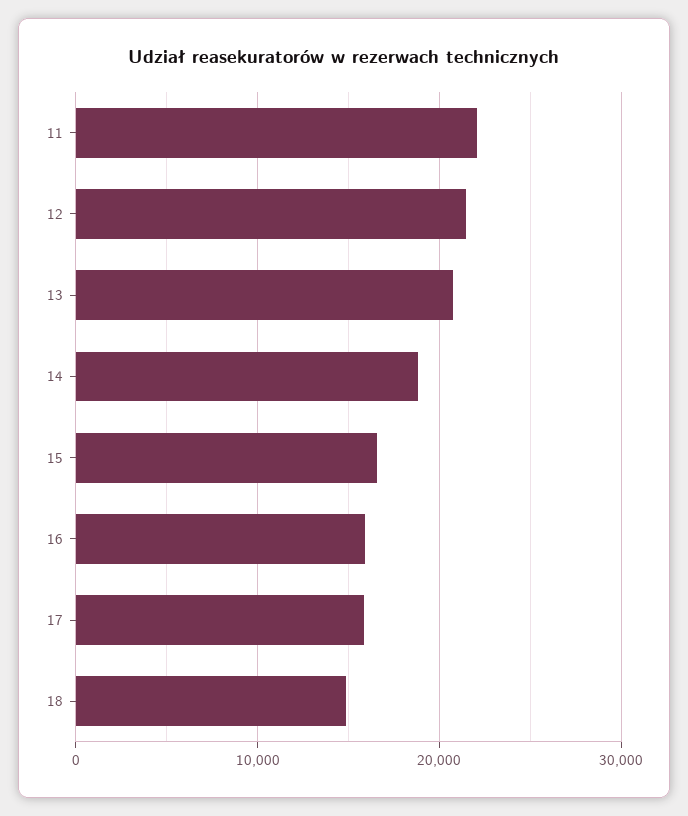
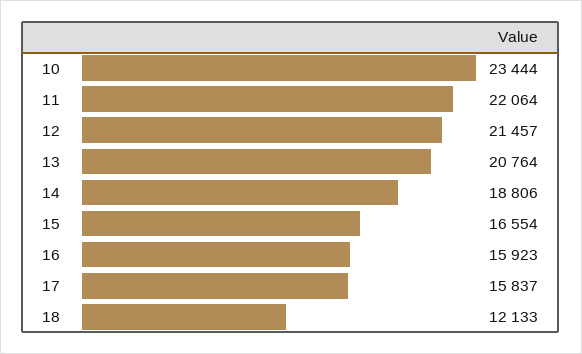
18: 15000 -> 12133
10: none -> 23444

